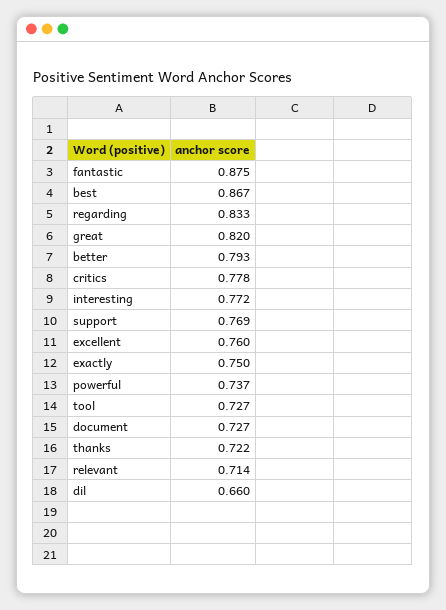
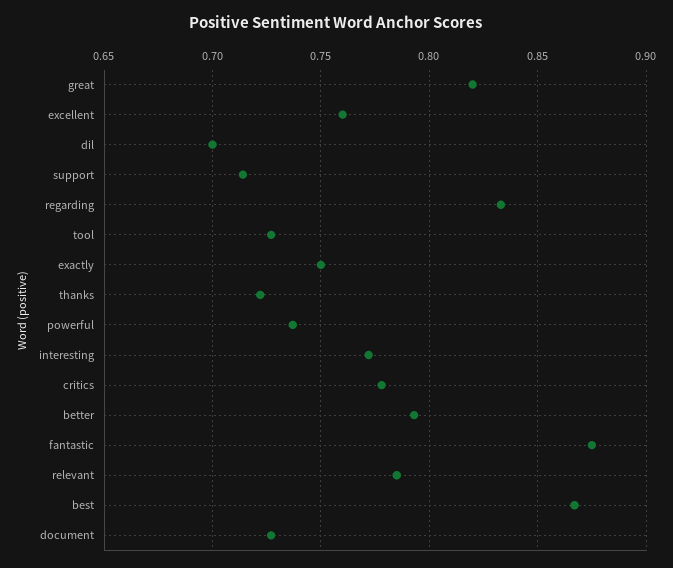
support: 0.769 -> 0.715
relevant: 0.714 -> 0.785
dil: 0.66 -> 0.7

